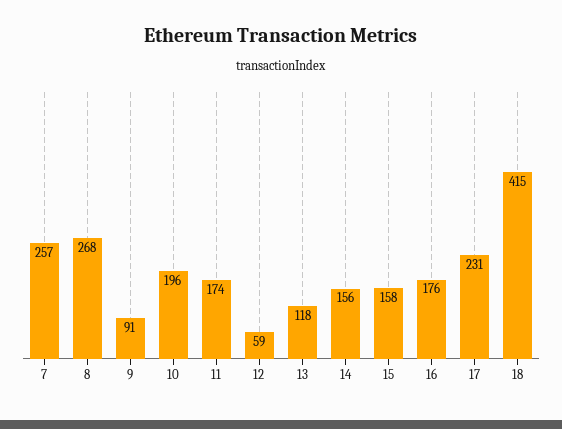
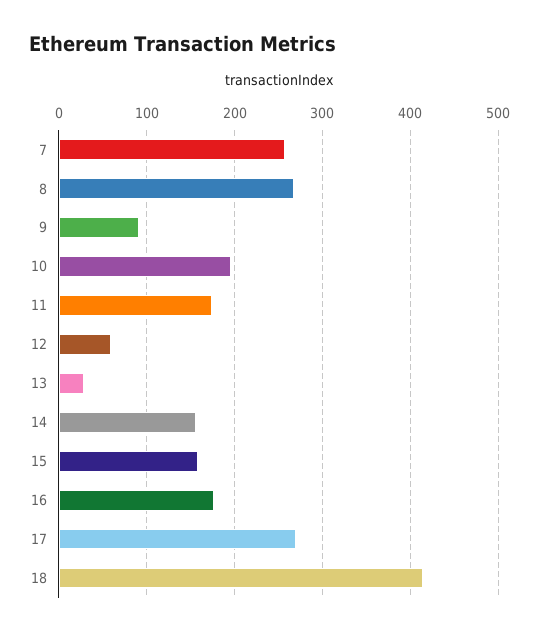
13: 118 -> 30
17: 231 -> 270

